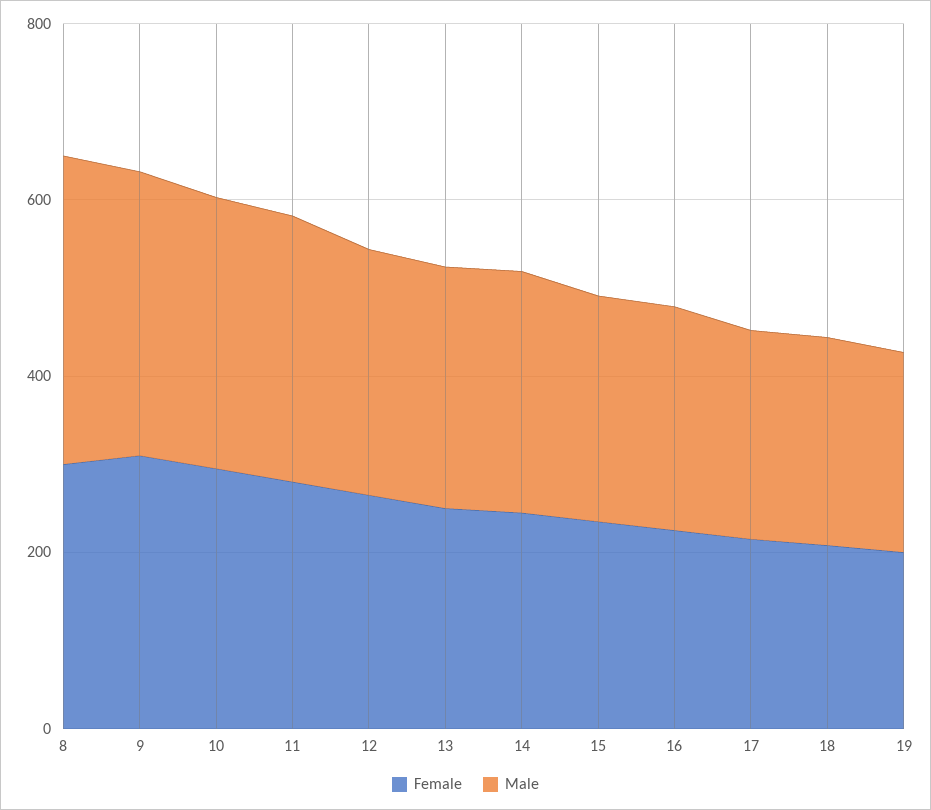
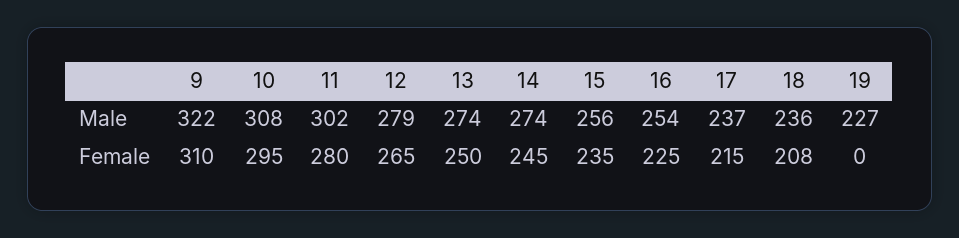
Female, 8: 300 -> none
Male, 8: 350 -> none
Female, 19: 200 -> 0

